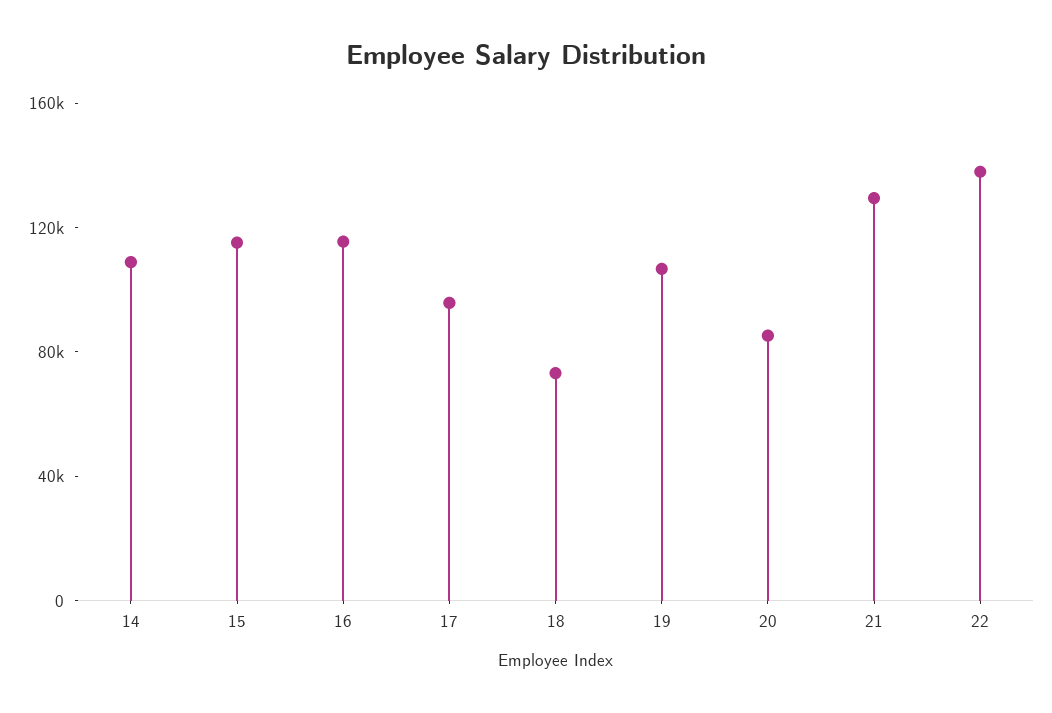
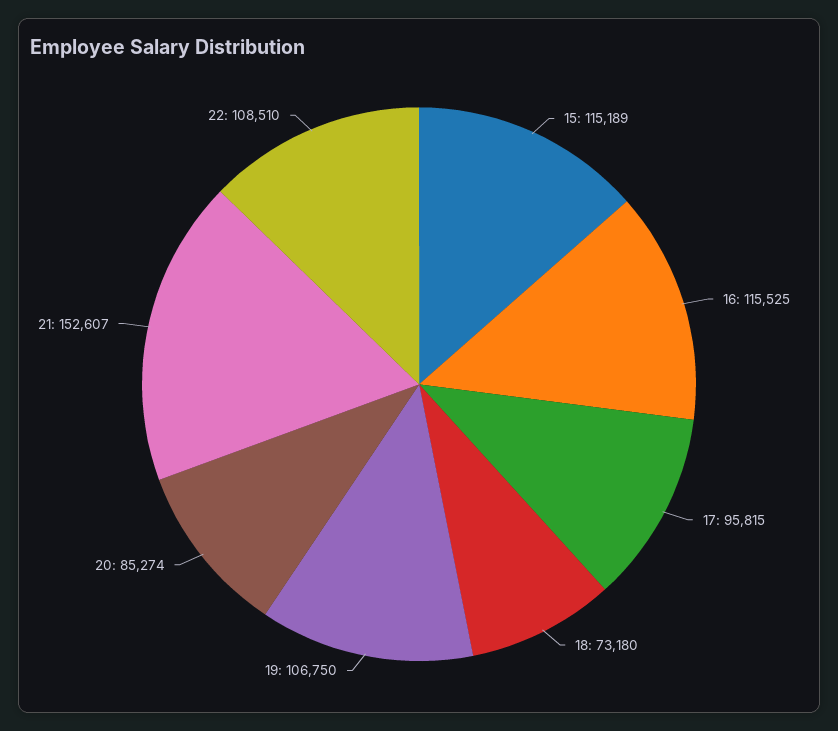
14: 110000 -> none
21: 130000 -> 152607
22: 140000 -> 108510

